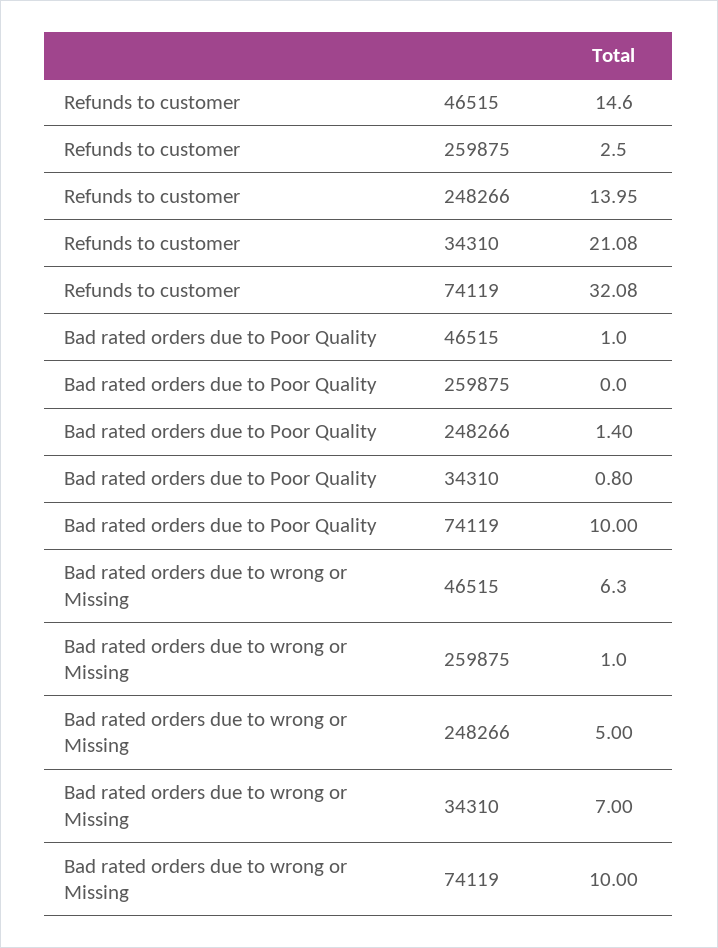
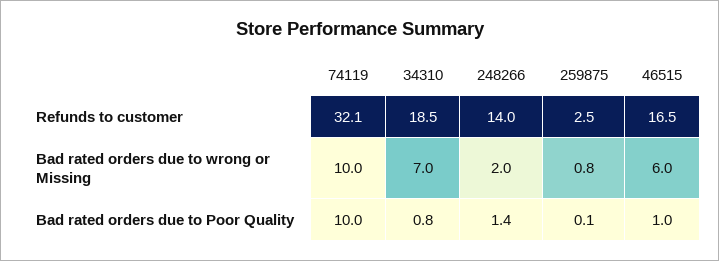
Refunds to customer, 46515: 14.6 -> 16.5
Refunds to customer, 34310: 21.08 -> 18.5
Bad rated orders due to Poor Quality, 259875: 0 -> 0.1
Bad rated orders due to wrong or Missing, 46515: 6.3 -> 6
Bad rated orders due to wrong or Missing, 259875: 1 -> 0.8
Bad rated orders due to wrong or Missing, 248266: 5 -> 2

